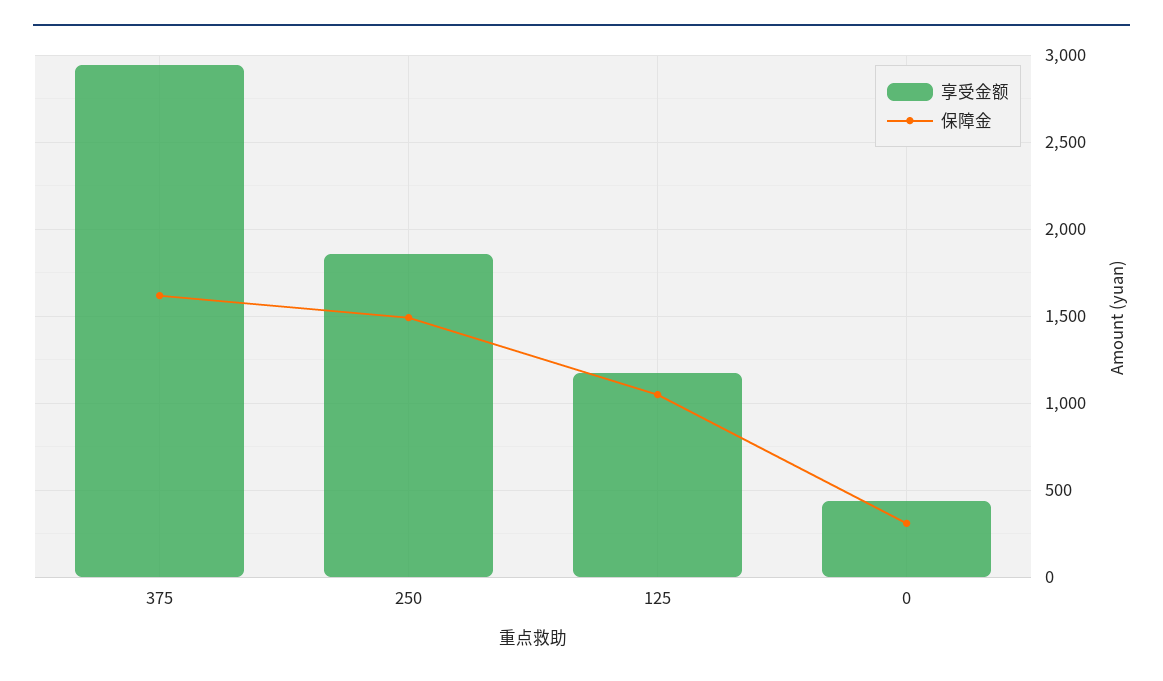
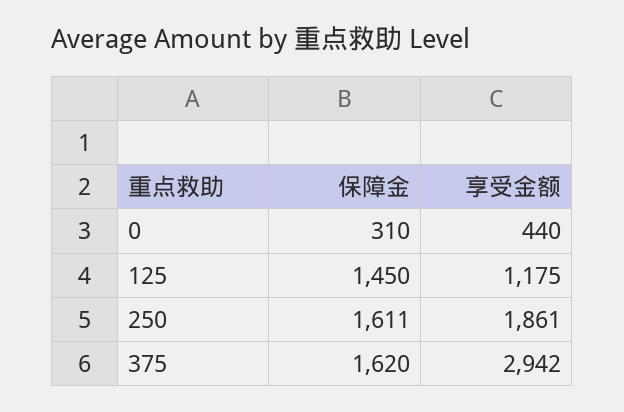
保障金, 250: 1500 -> 1611
保障金, 125: 1050 -> 1450

